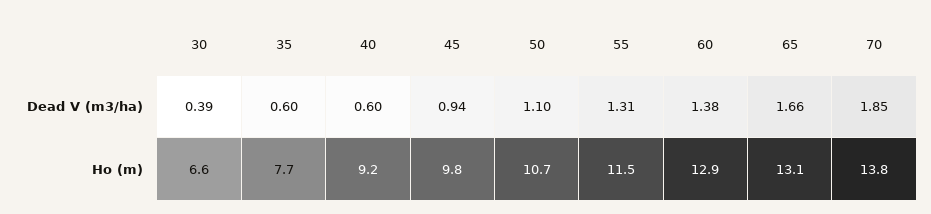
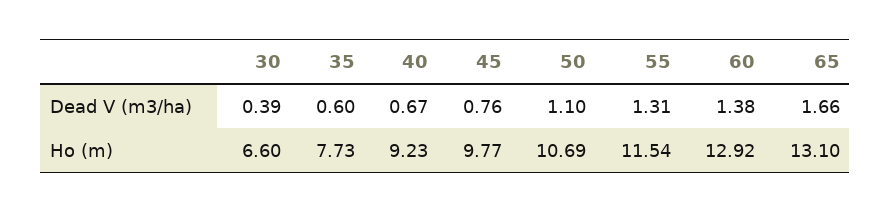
40, Dead V (m3/ha): 0.6 -> 0.67
45, Dead V (m3/ha): 0.94 -> 0.76
70, Dead V (m3/ha): 1.85 -> none
70, Ho (m): 13.8 -> none

